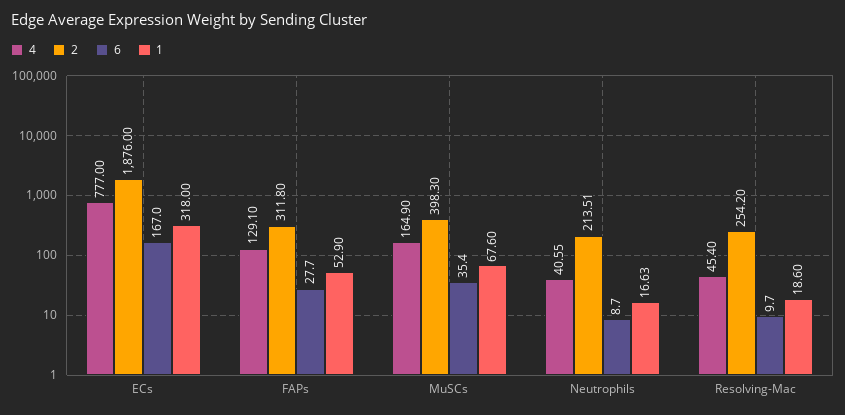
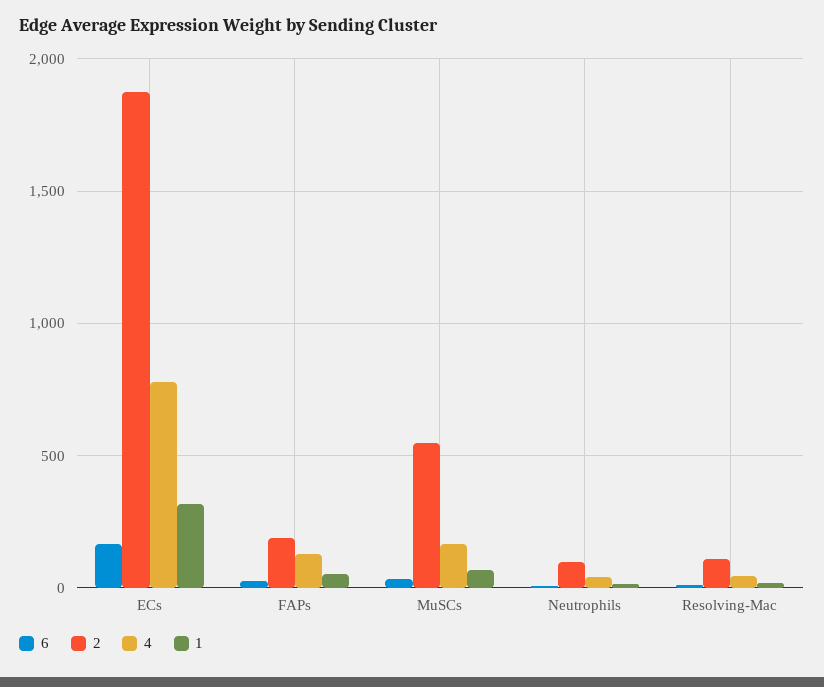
2, FAPs: 311.8 -> 200
2, MuSCs: 398.3 -> 550
2, Neutrophils: 213.51 -> 100
2, Resolving-Mac: 254.2 -> 100

